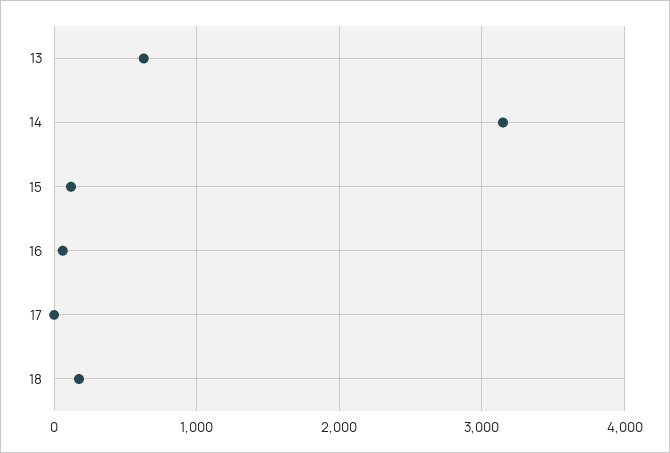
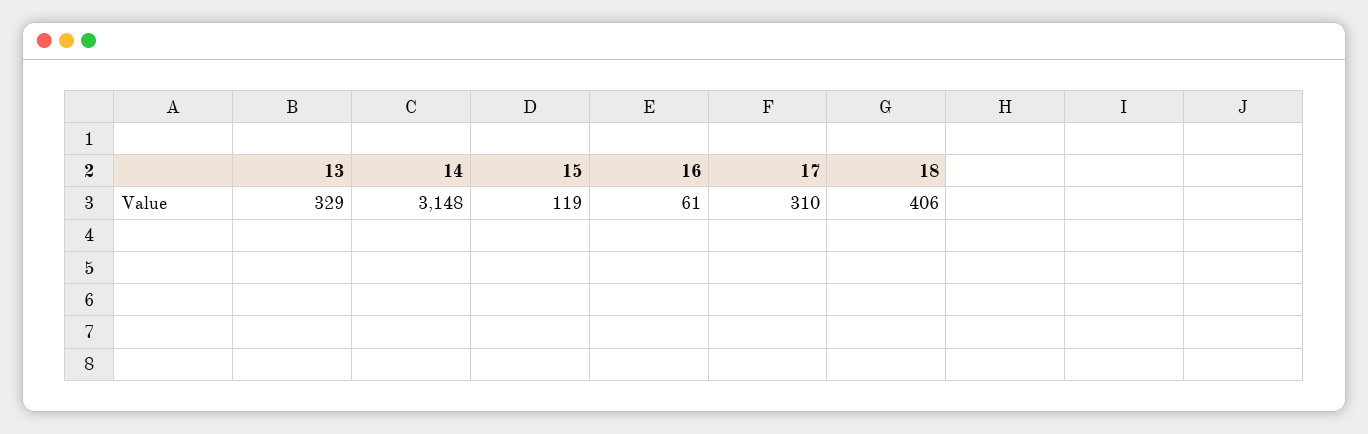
13: 600 -> 329
17: 0 -> 310
18: 200 -> 406

